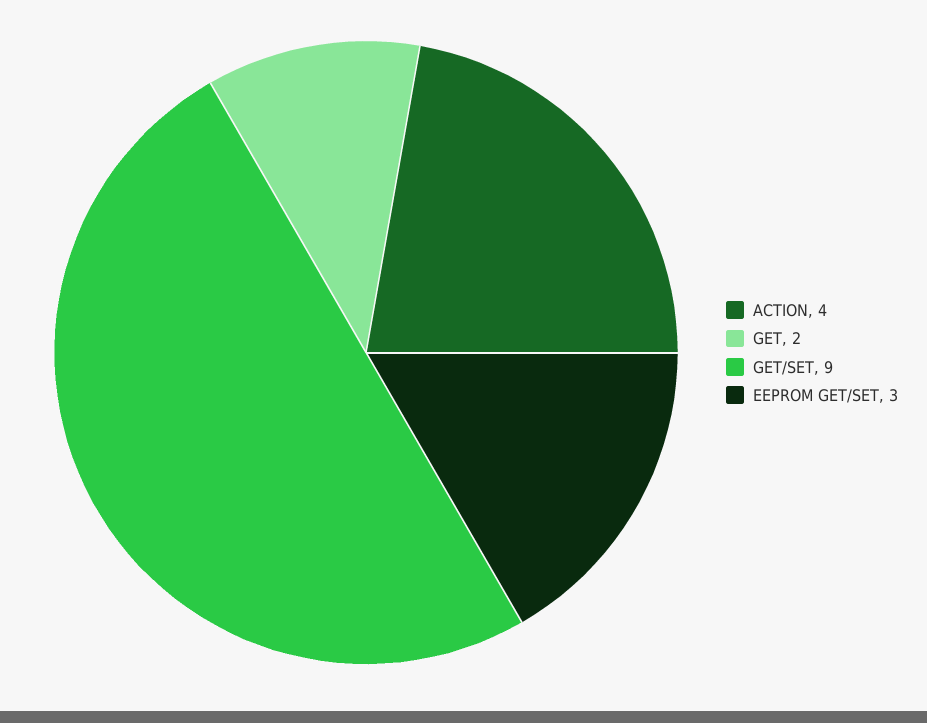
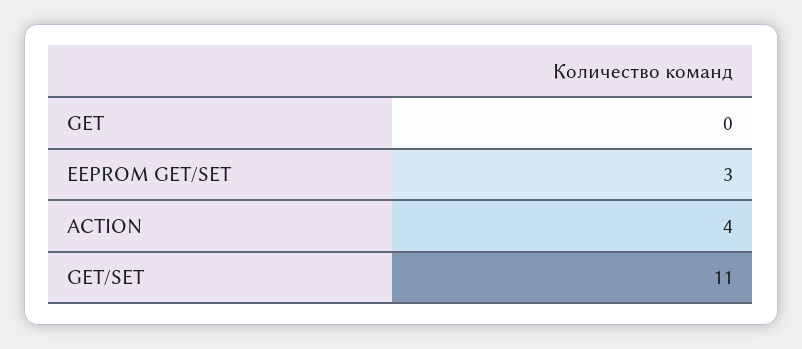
GET: 2 -> 0
GET/SET: 9 -> 11

